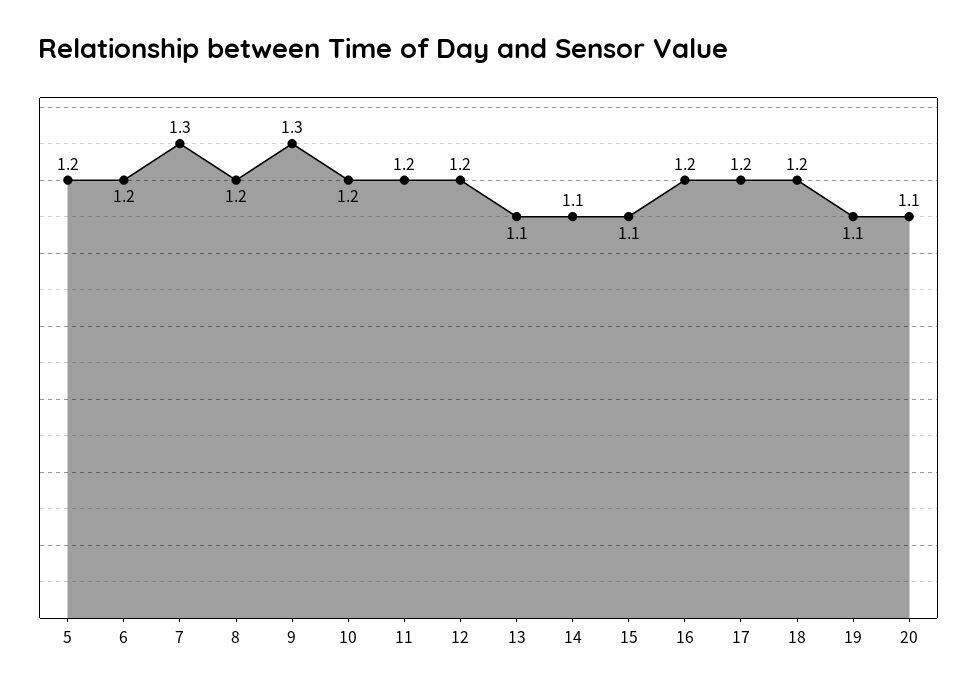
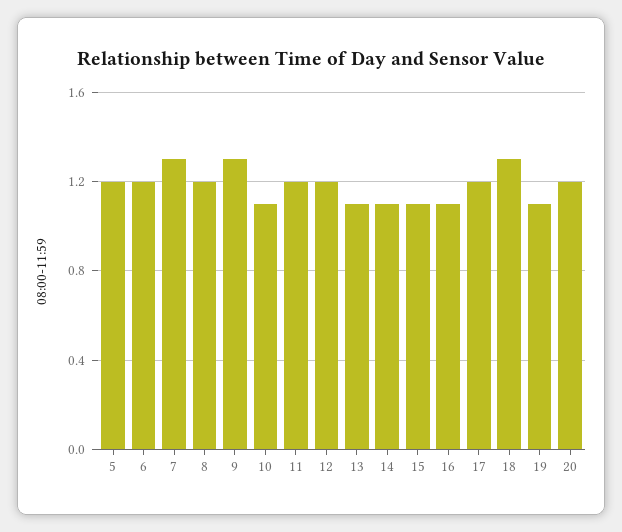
10: 1.2 -> 1.1
16: 1.2 -> 1.1
18: 1.2 -> 1.3
20: 1.1 -> 1.2

